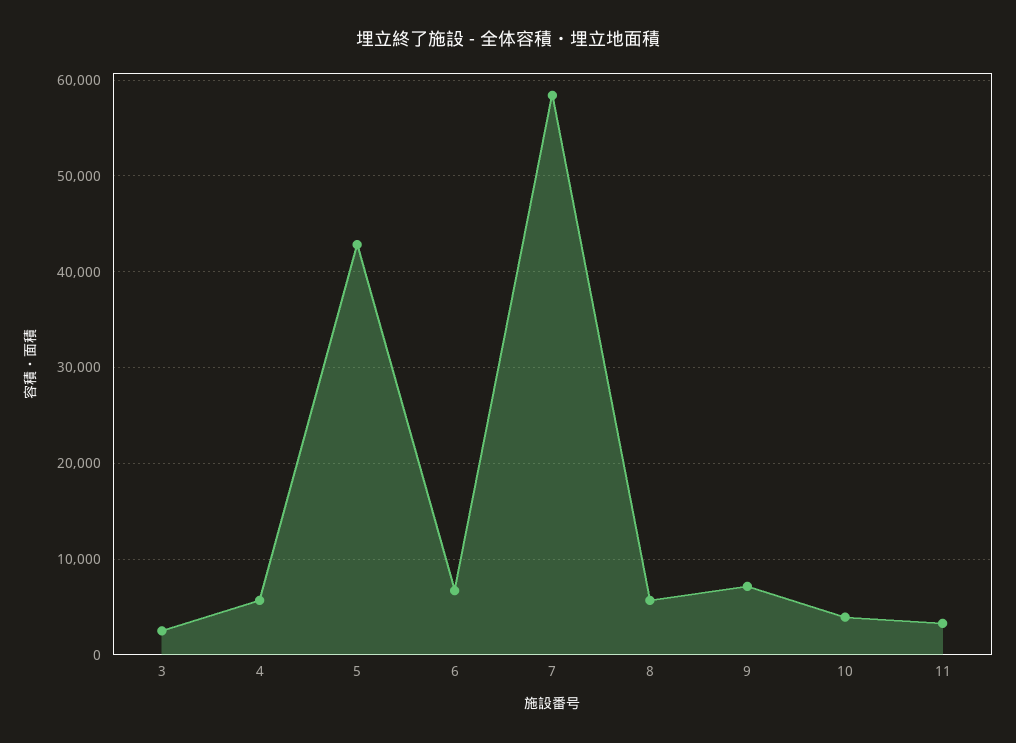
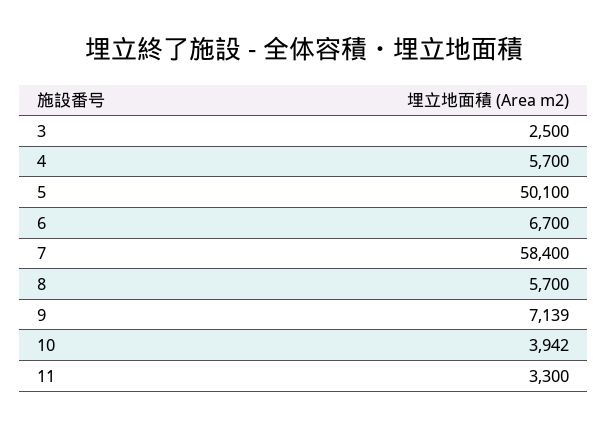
5: 43000 -> 50100

